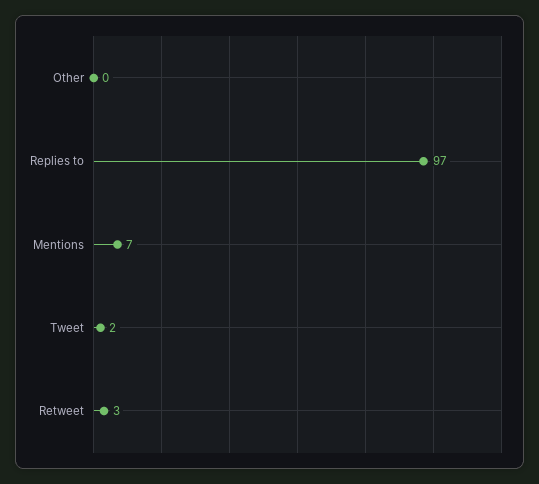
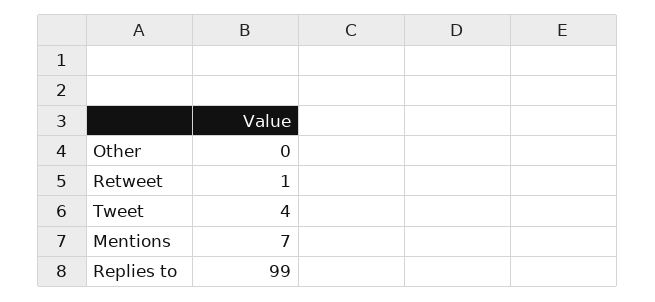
Replies to: 97 -> 99
Tweet: 2 -> 4
Retweet: 3 -> 1

